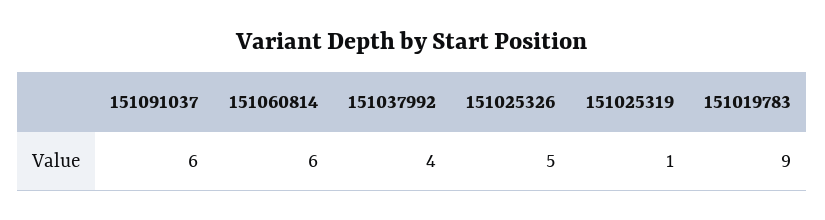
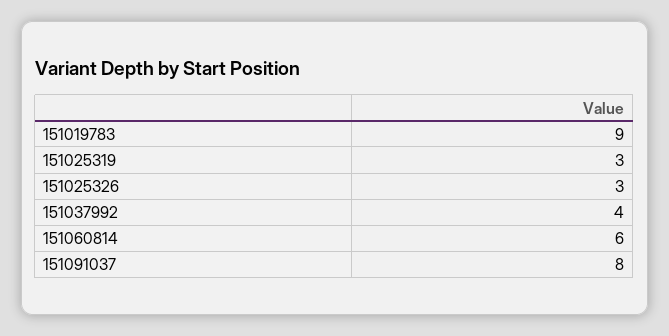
151091037: 6 -> 8
151025326: 5 -> 3
151025319: 1 -> 3

